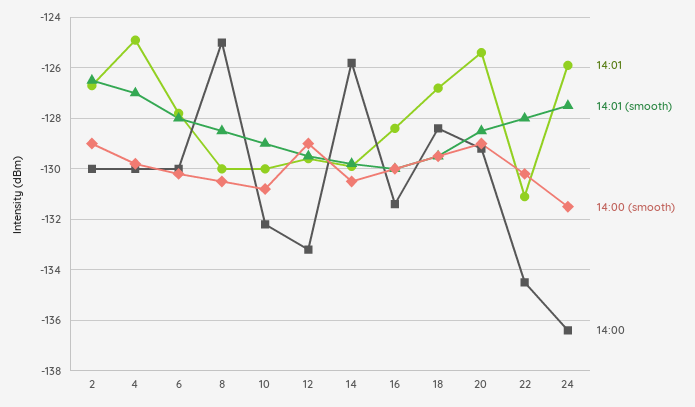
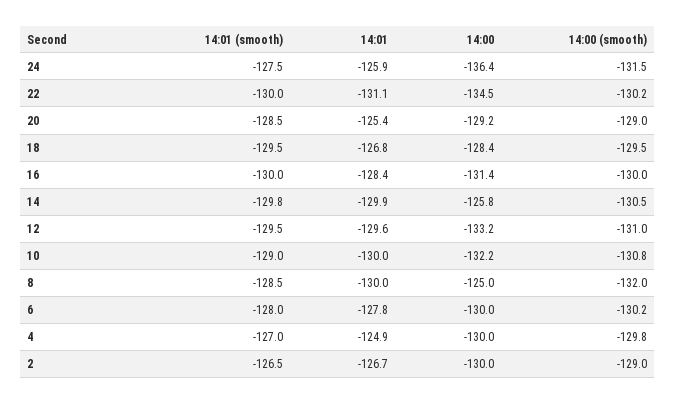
14:00 (smooth), 8: -130.5 -> -132
14:00 (smooth), 12: -129 -> -131
14:01 (smooth), 22: -128 -> -130

